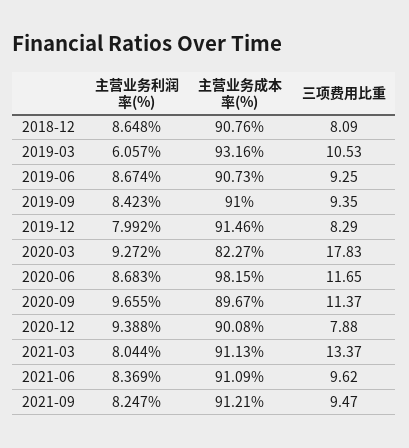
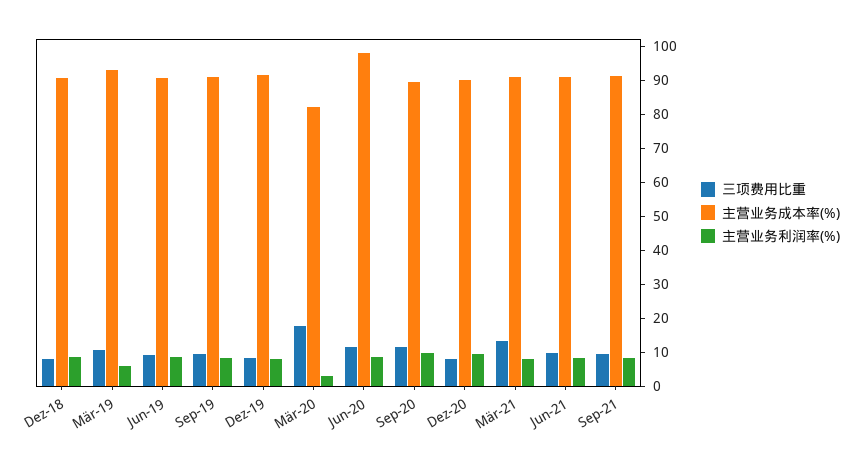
主营业务利润率(%), 2020-03: 9.272 -> 2.5

